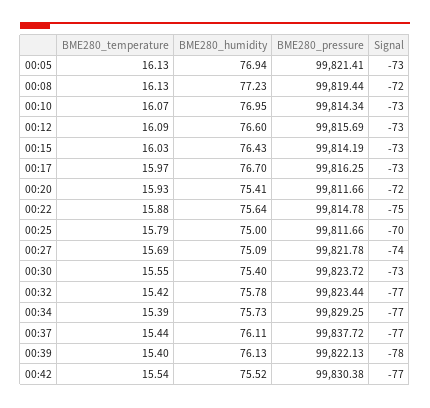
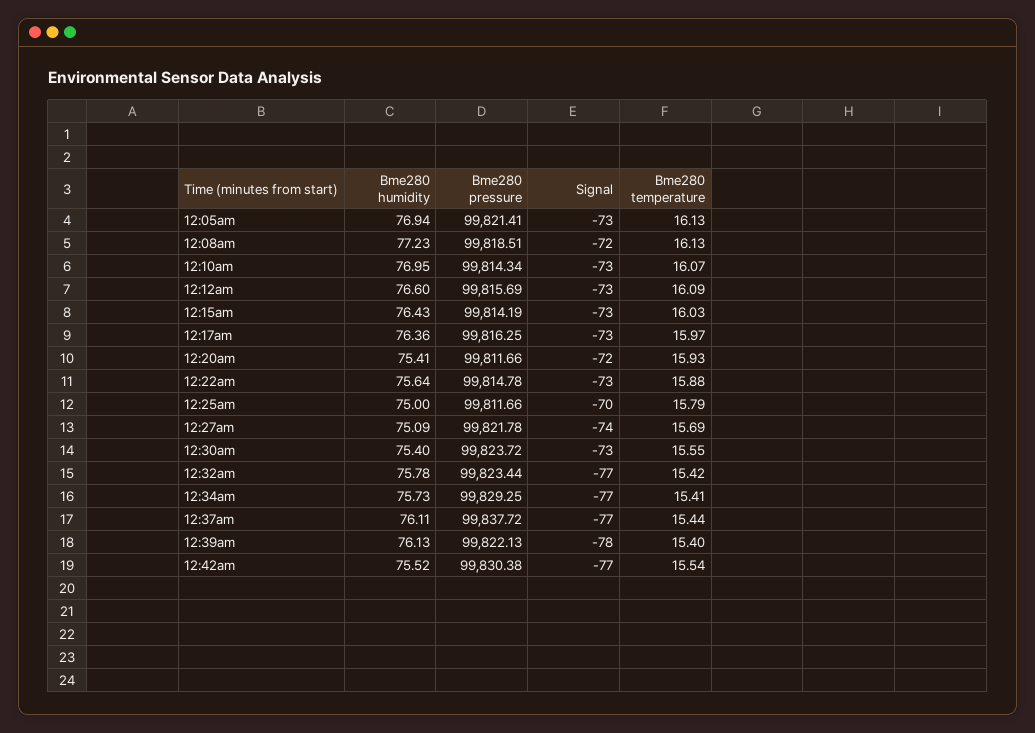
BME280_pressure, 00:08: 99819.44 -> 99818.51
BME280_humidity, 00:17: 76.7 -> 76.36
Signal, 00:22: -75 -> -73
BME280_temperature, 00:34: 15.39 -> 15.41

